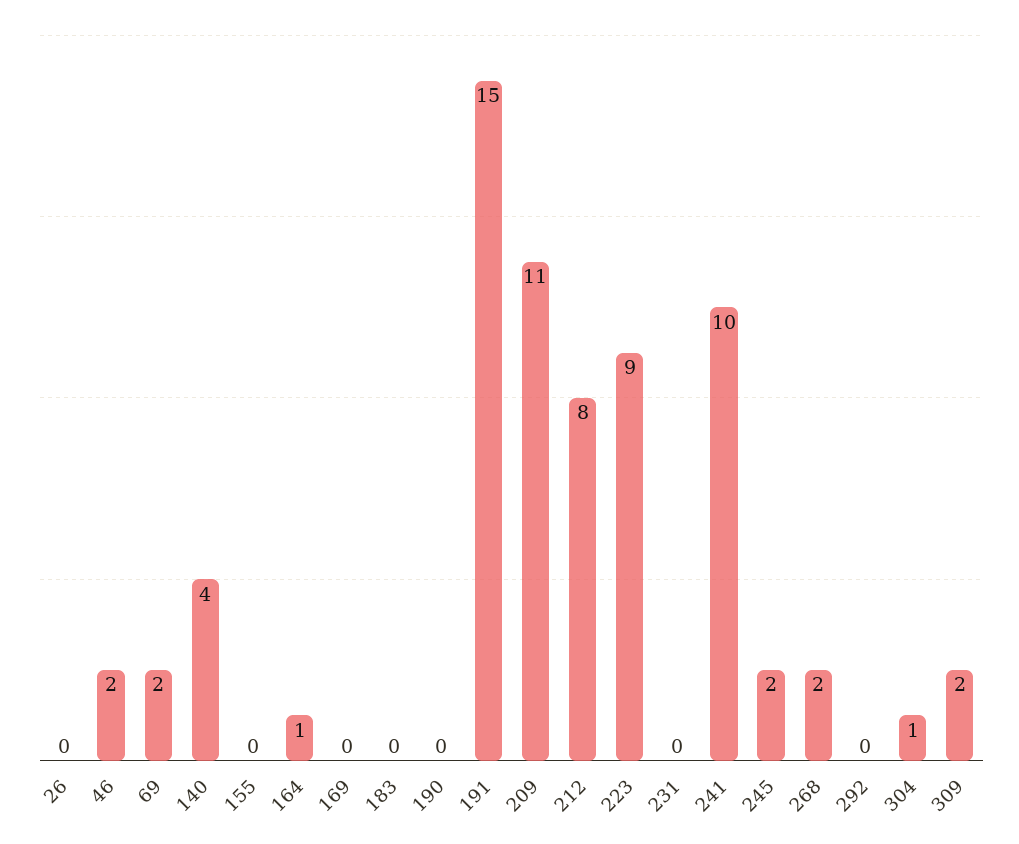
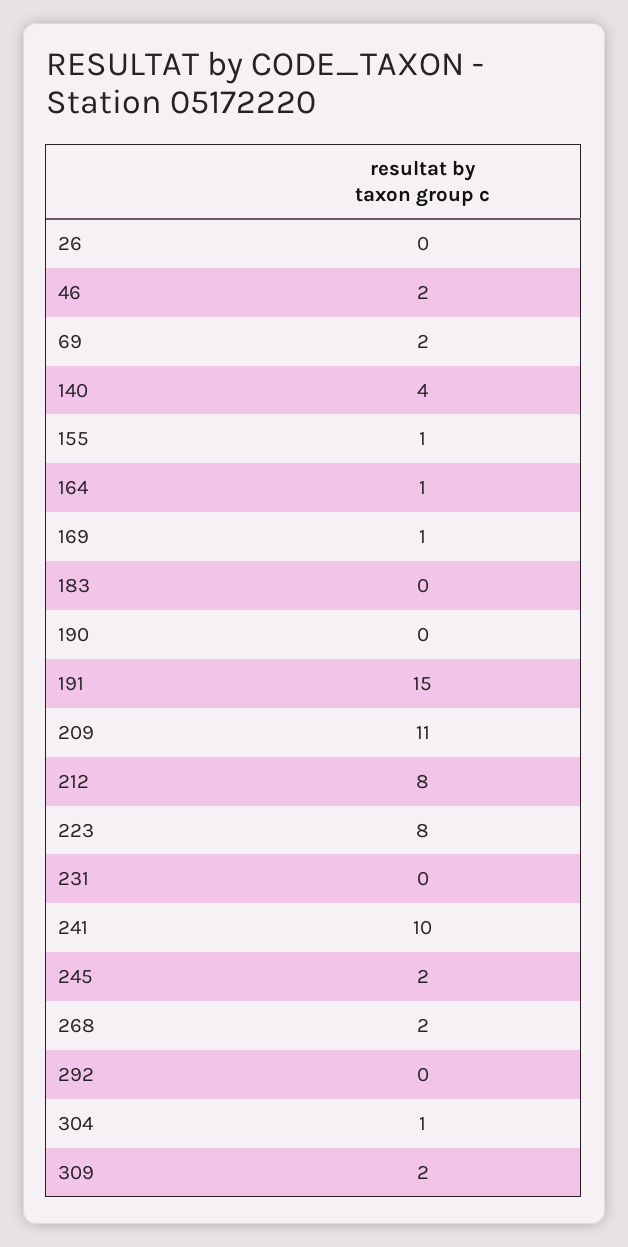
155: 0 -> 1
169: 0 -> 1
223: 9 -> 8

